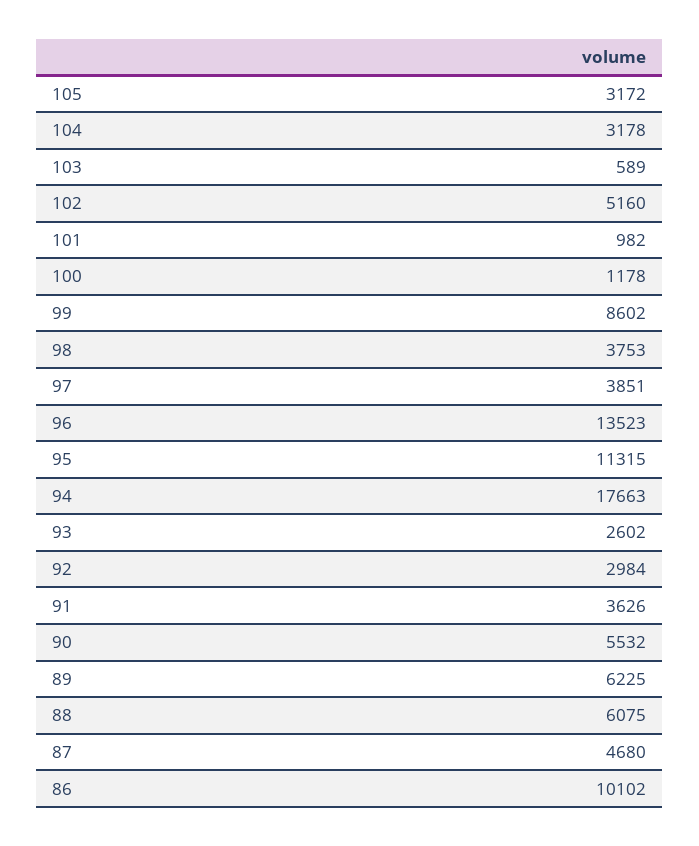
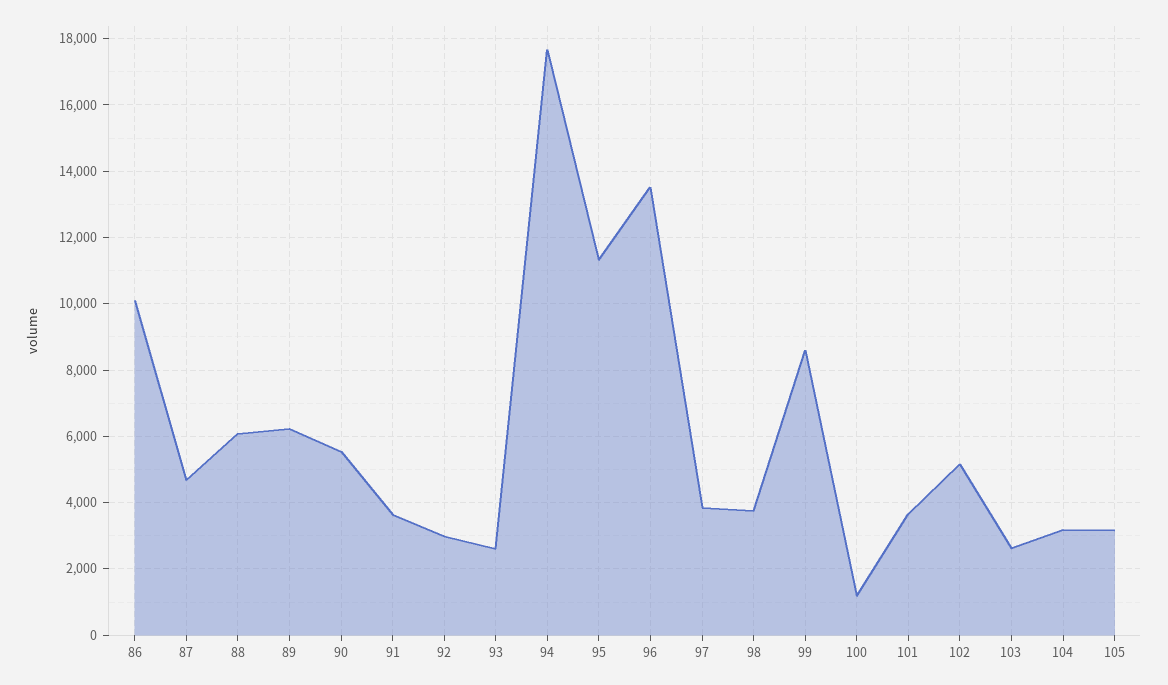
103: 589 -> 2600
101: 982 -> 3600

